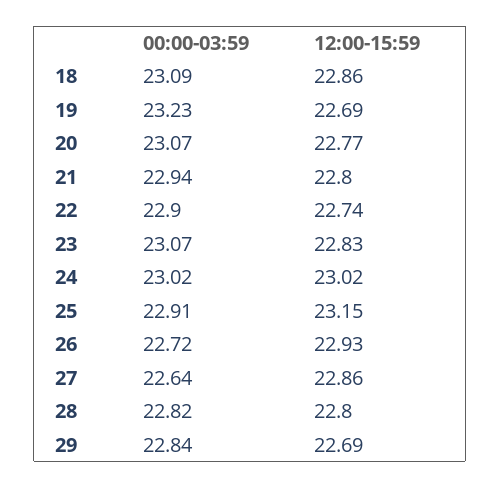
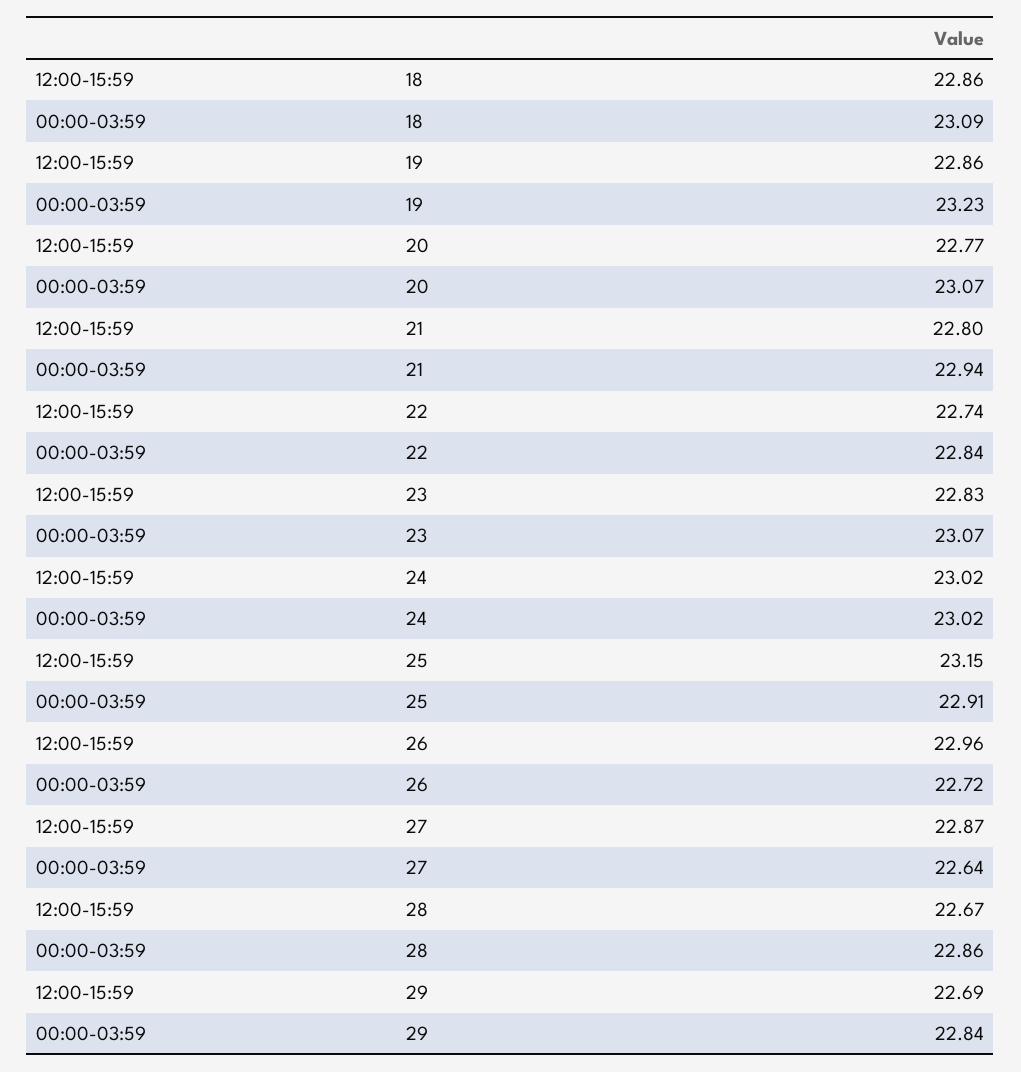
12:00-15:59, 19: 22.69 -> 22.86
00:00-03:59, 22: 22.9 -> 22.84
12:00-15:59, 26: 22.93 -> 22.96
12:00-15:59, 27: 22.86 -> 22.87
00:00-03:59, 28: 22.82 -> 22.86
12:00-15:59, 28: 22.8 -> 22.67

